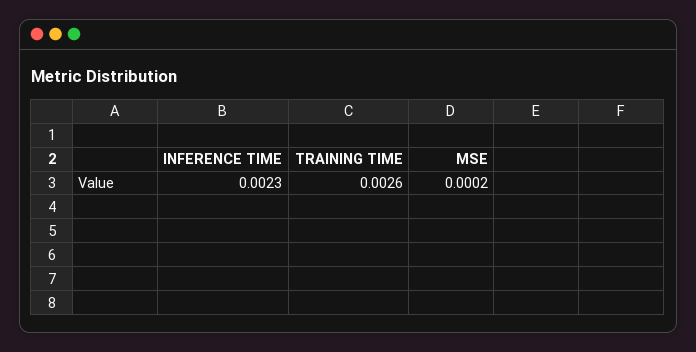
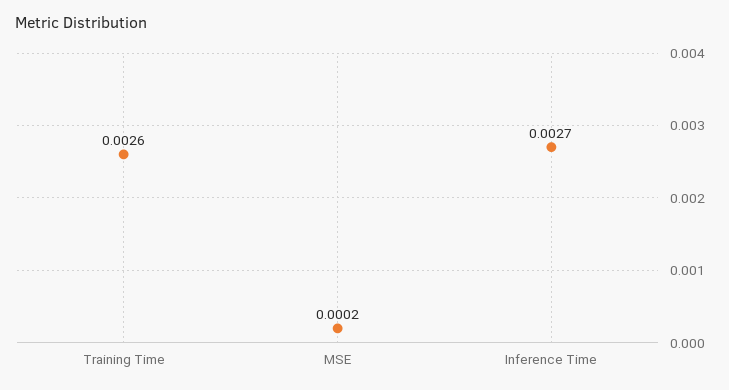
INFERENCE TIME: 0.0023 -> 0.0027

